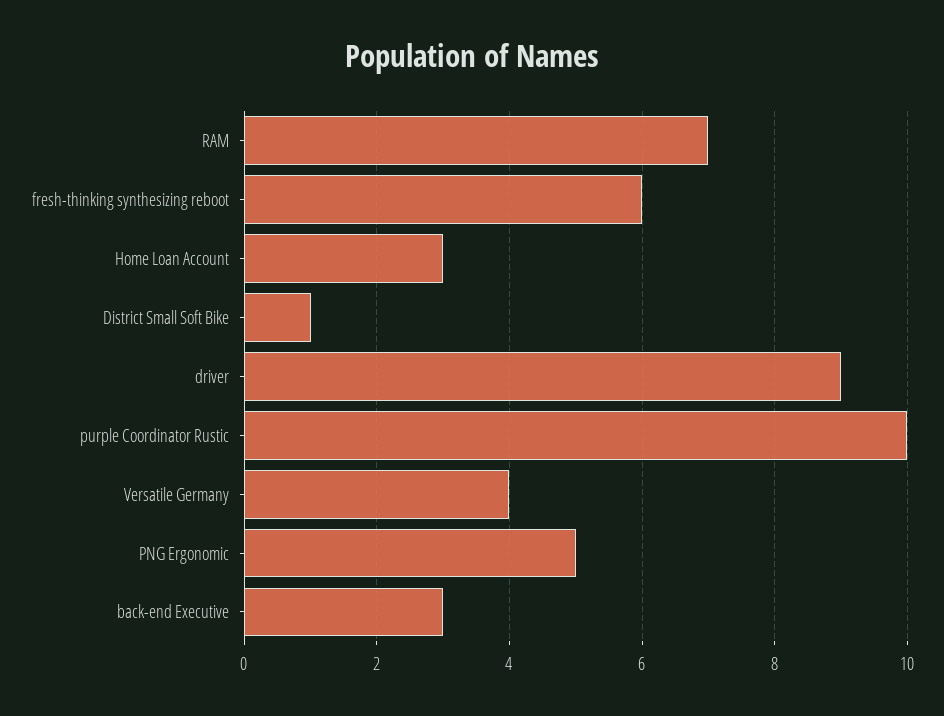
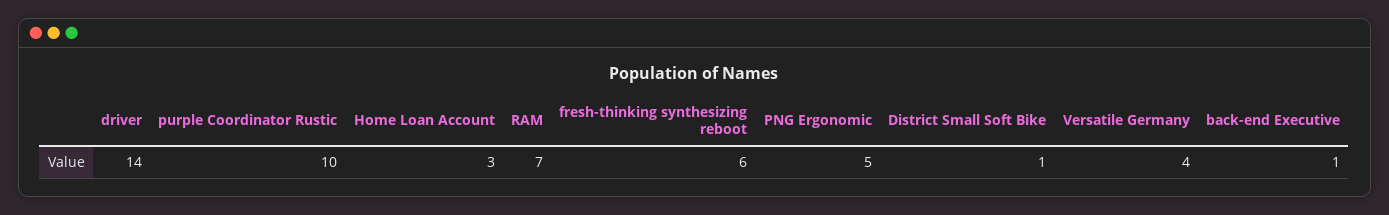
driver: 9 -> 14
back-end Executive: 3 -> 1

